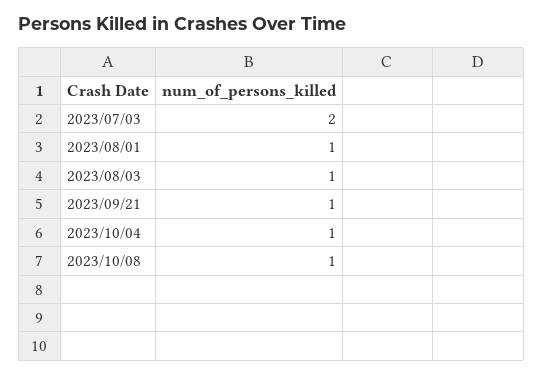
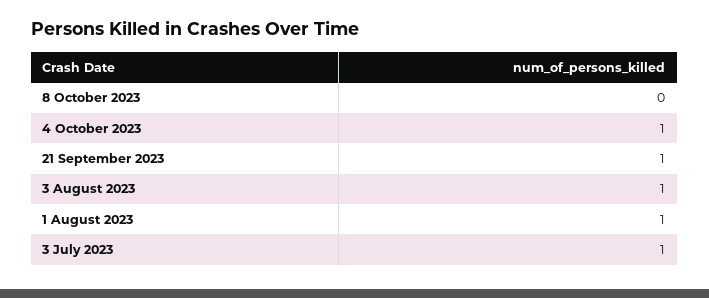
2023/07/03: 2 -> 1
2023/10/08: 1 -> 0

